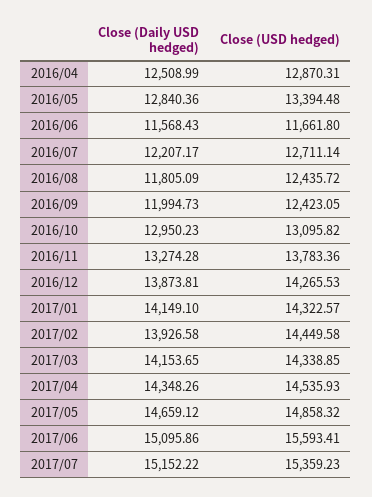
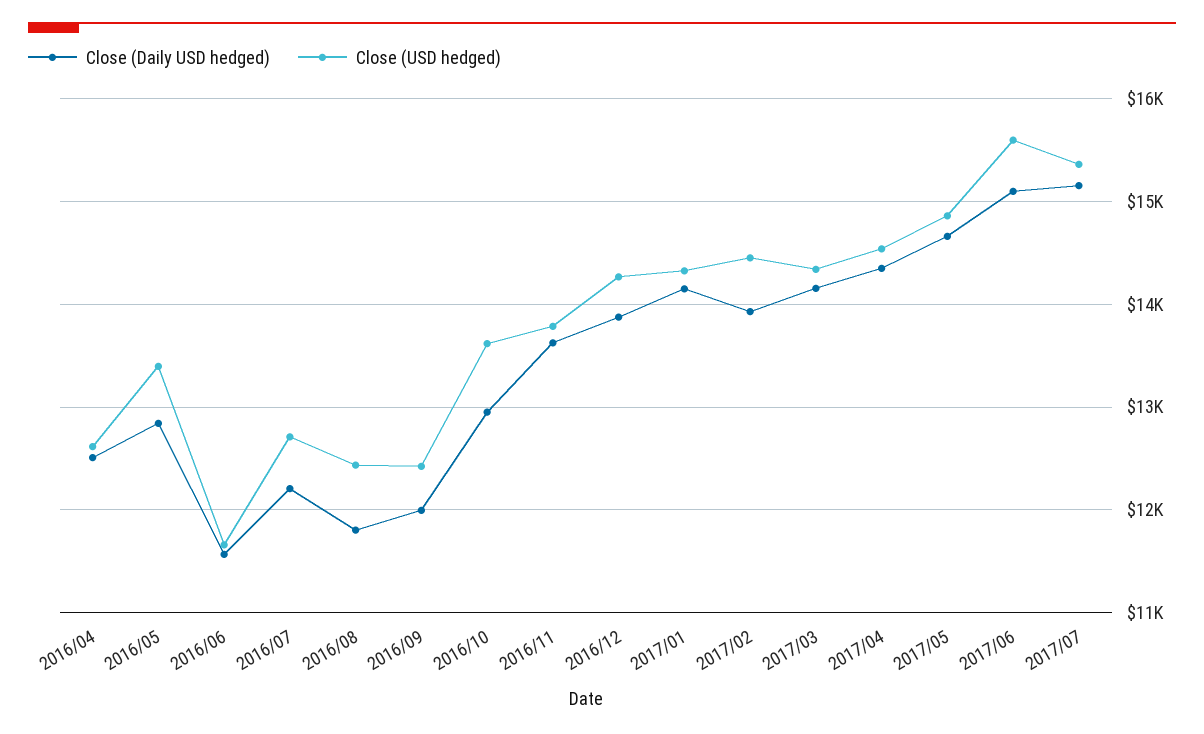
Close (USD hedged), 2016/04: 12870.31 -> 12600
Close (USD hedged), 2016/10: 13095.82 -> 13600
Close (Daily USD hedged), 2016/11: 13274.28 -> 13600

